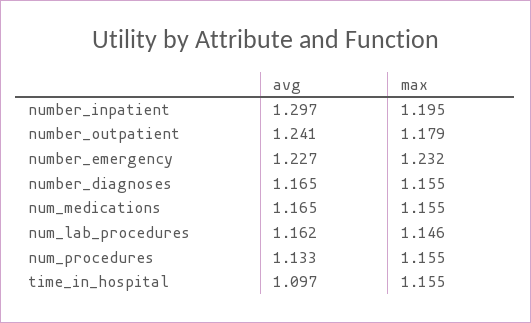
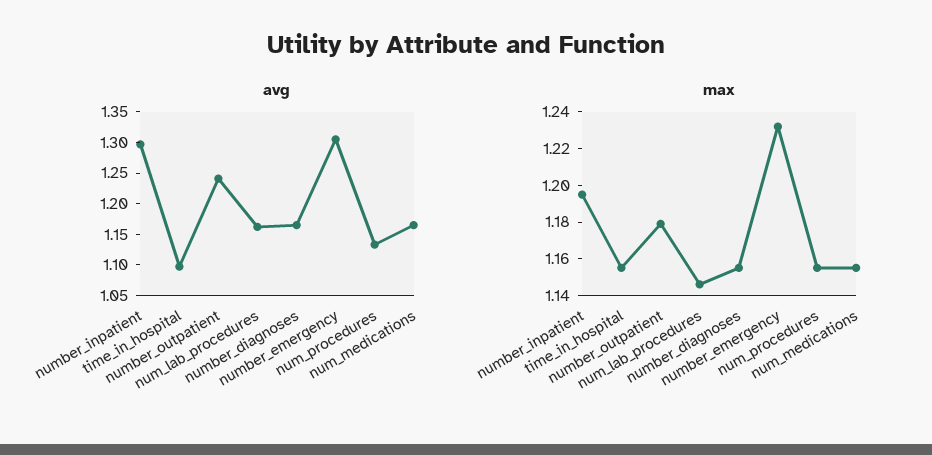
avg, number_emergency: 1.227 -> 1.3

